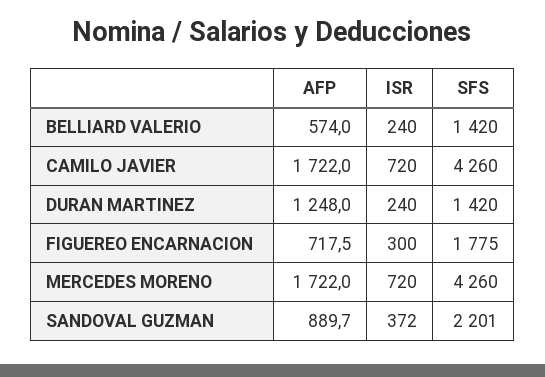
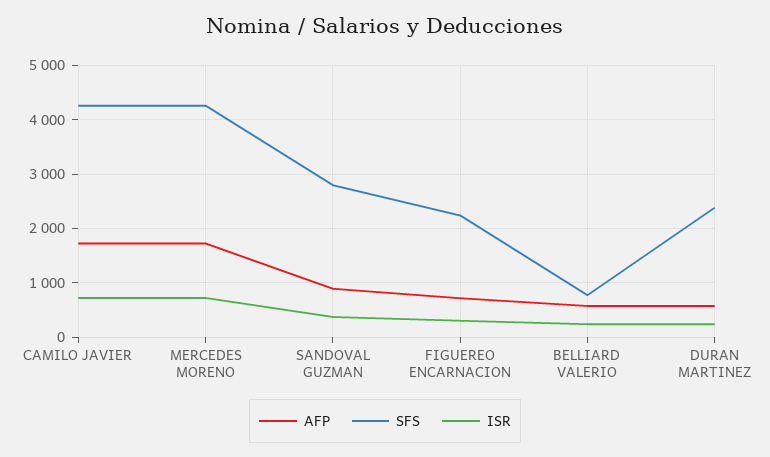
SFS, BELLIARD VALERIO: 1420 -> 800
AFP, DURAN MARTINEZ: 1248 -> 600
SFS, DURAN MARTINEZ: 1420 -> 2400
SFS, FIGUEREO ENCARNACION: 1775 -> 2200
SFS, SANDOVAL GUZMAN: 2201 -> 2800

